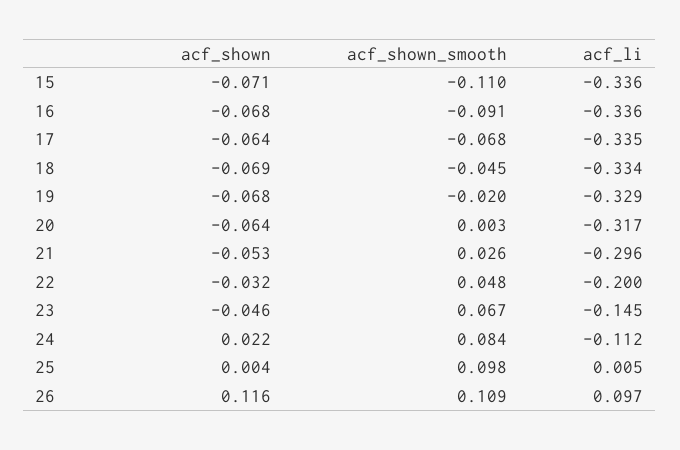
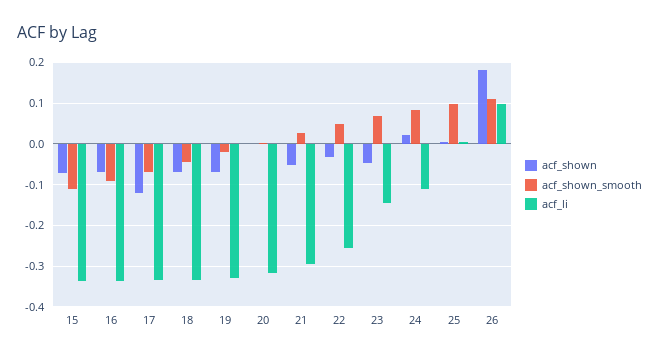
acf_shown, 17: -0.064 -> -0.12
acf_shown, 20: -0.064 -> 0
acf_li, 22: -0.2 -> -0.26
acf_shown, 26: 0.116 -> 0.18

